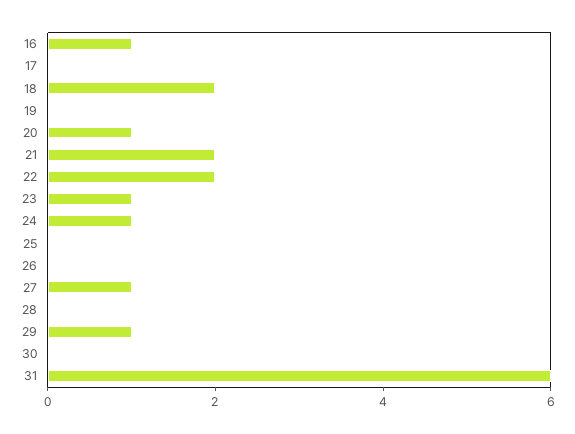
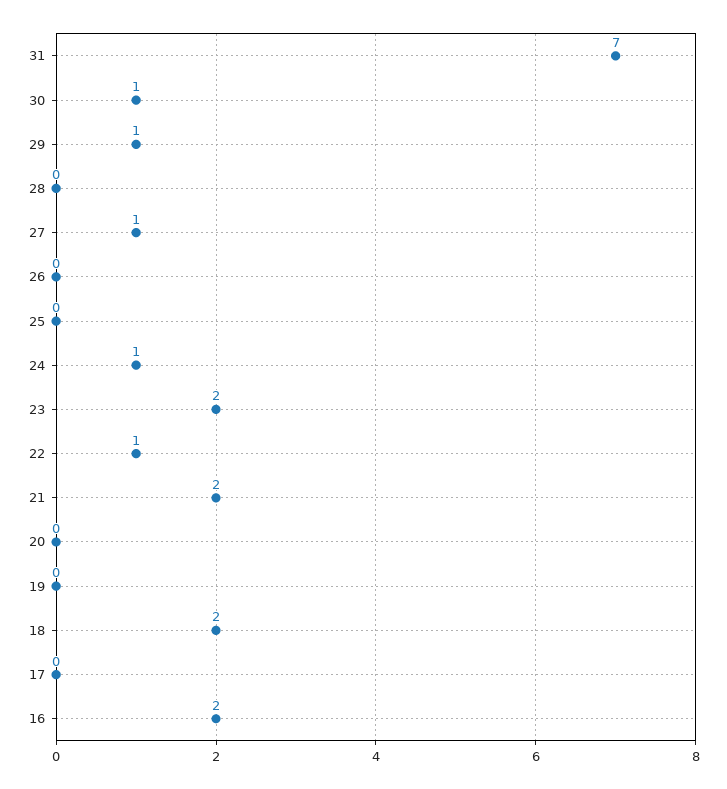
16: 1 -> 2
20: 1 -> 0
22: 2 -> 1
23: 1 -> 2
30: 0 -> 1
31: 6 -> 7

